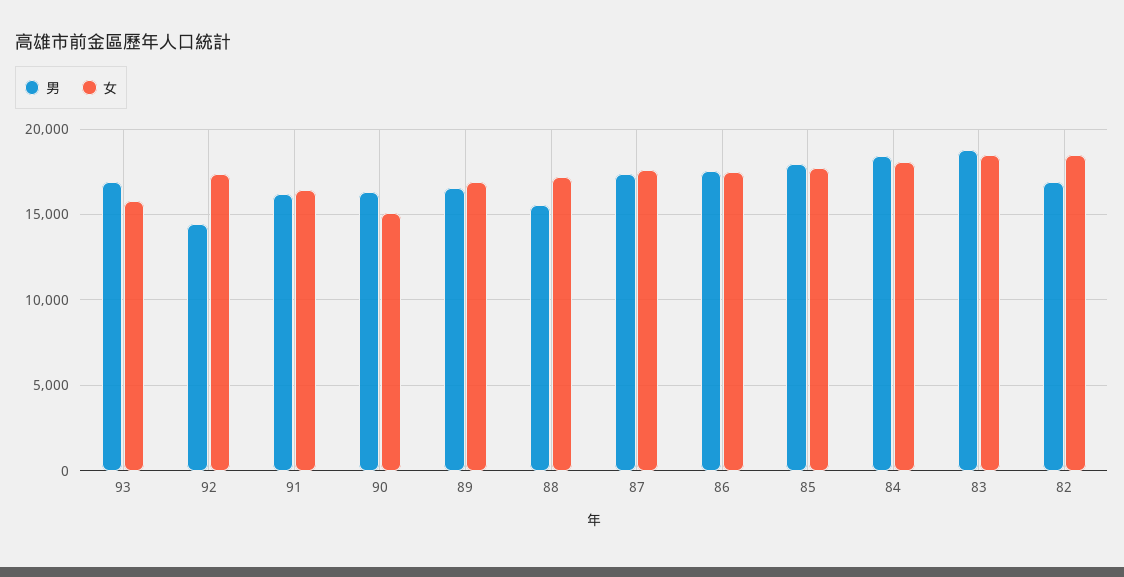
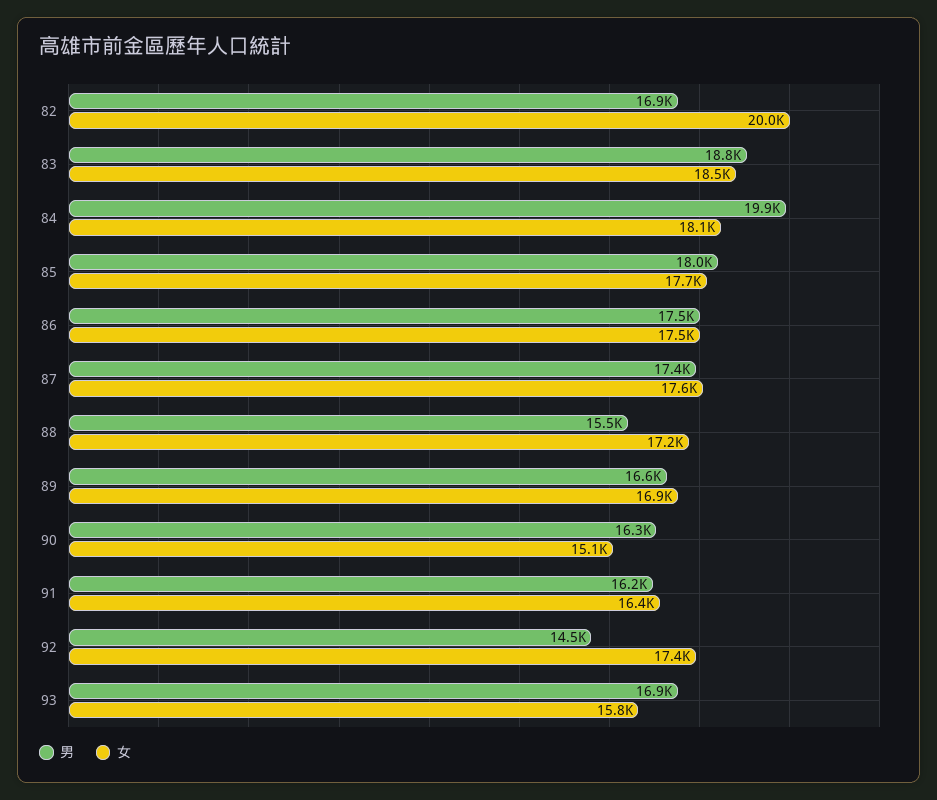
男, 84: 18500 -> 19900
女, 82: 18500 -> 20000

